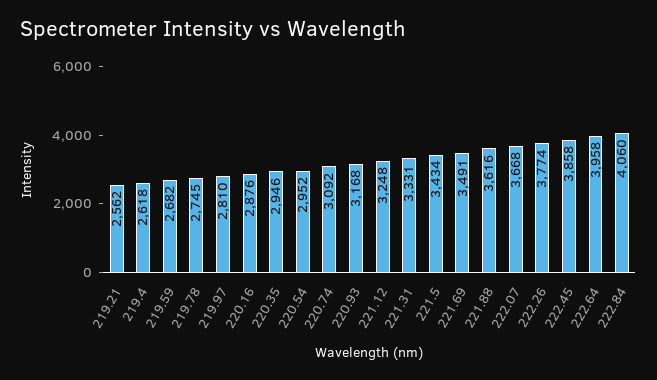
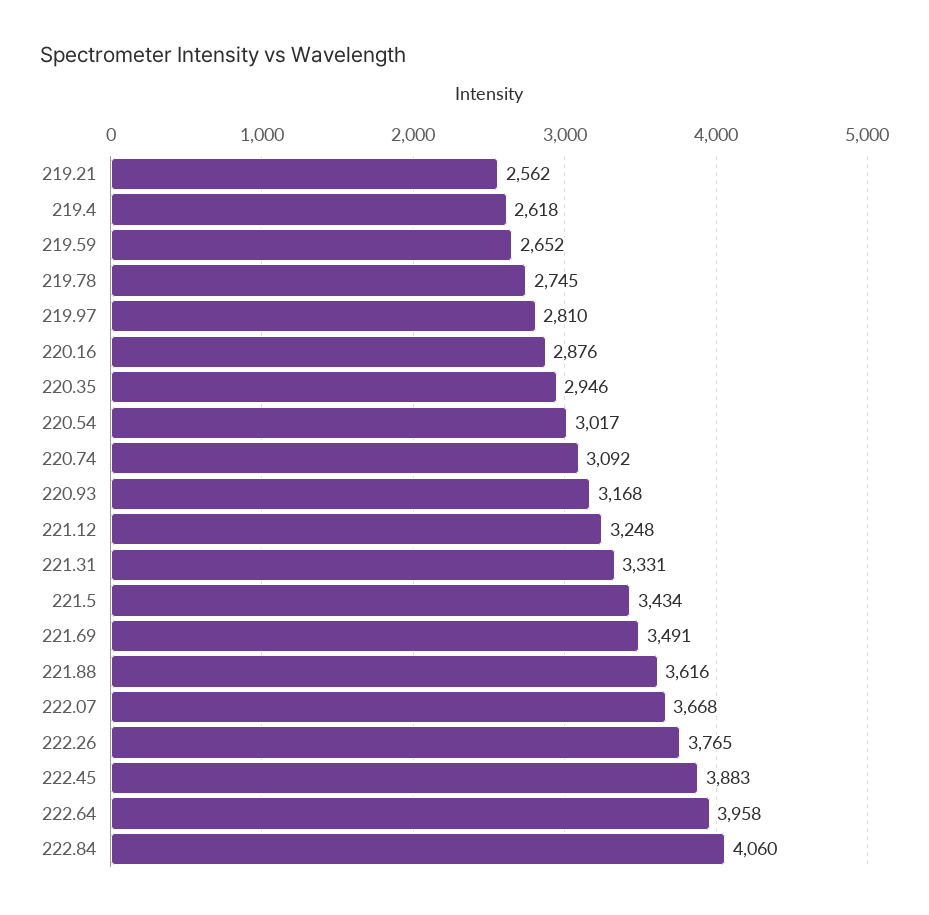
219.59: 2682 -> 2652
220.54: 2952 -> 3017
222.26: 3774 -> 3765
222.45: 3858 -> 3883

